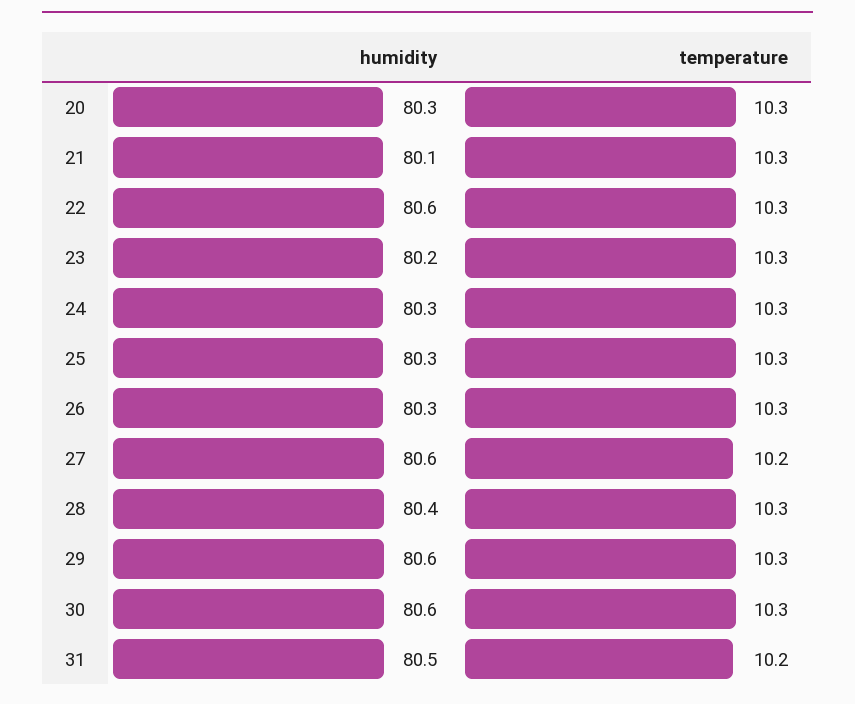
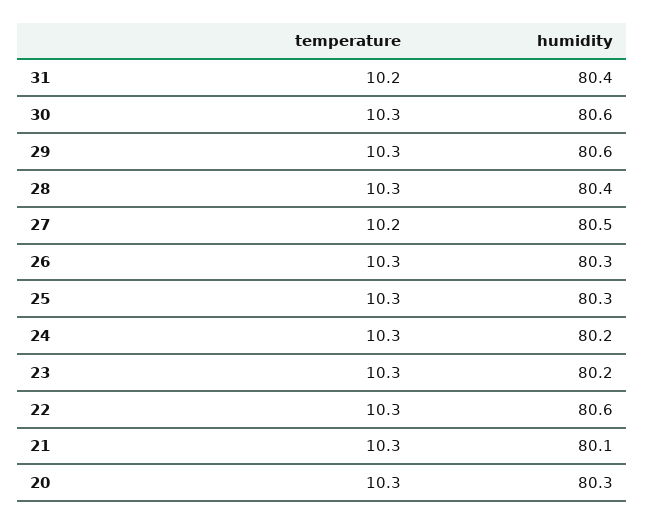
humidity, 24: 80.3 -> 80.2
humidity, 27: 80.6 -> 80.5
humidity, 31: 80.5 -> 80.4

